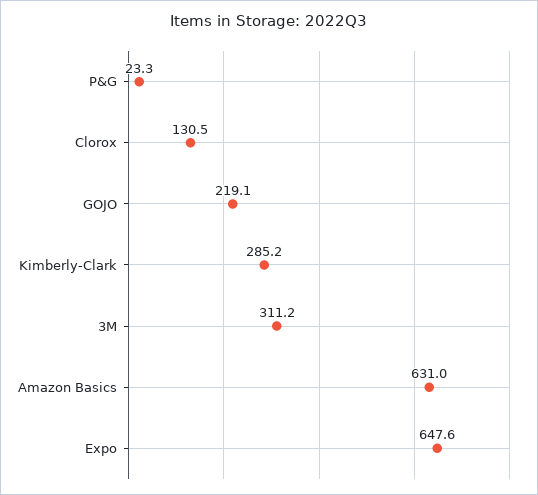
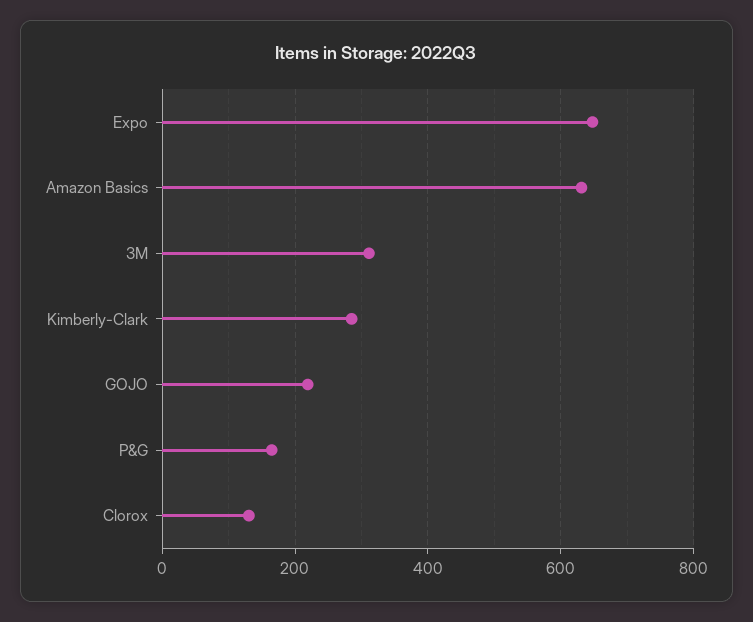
P&G: 23.3 -> 160

